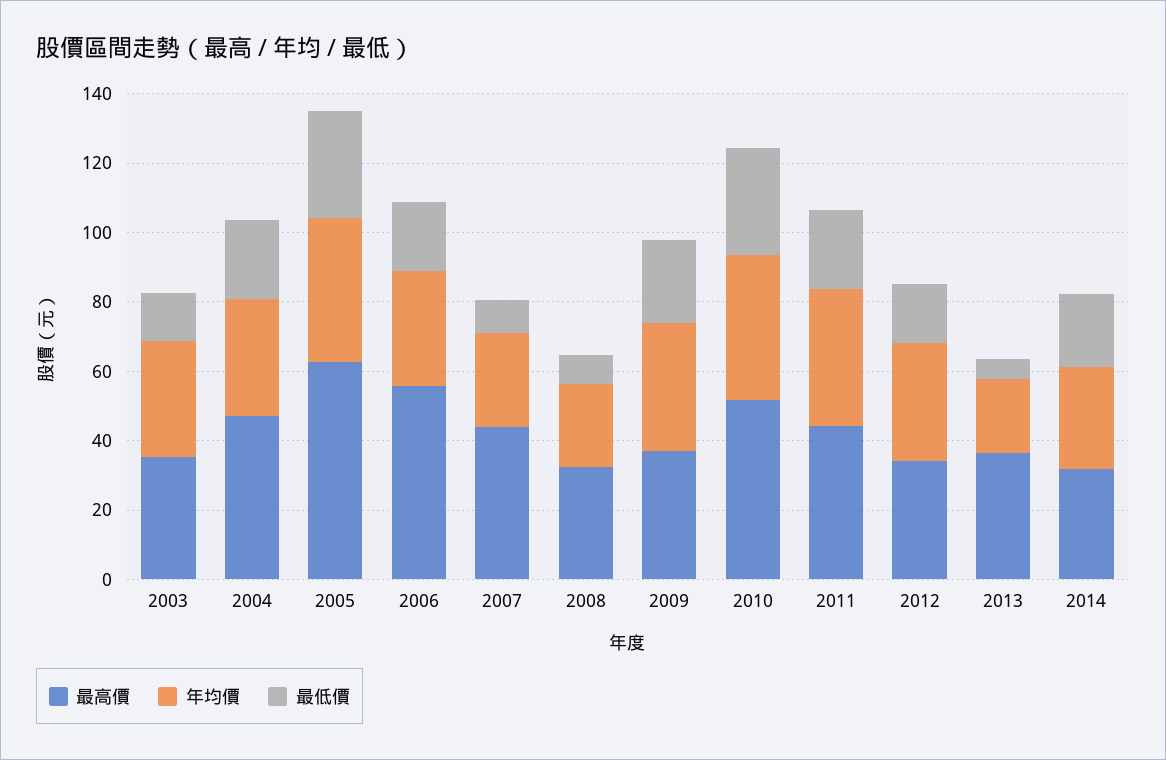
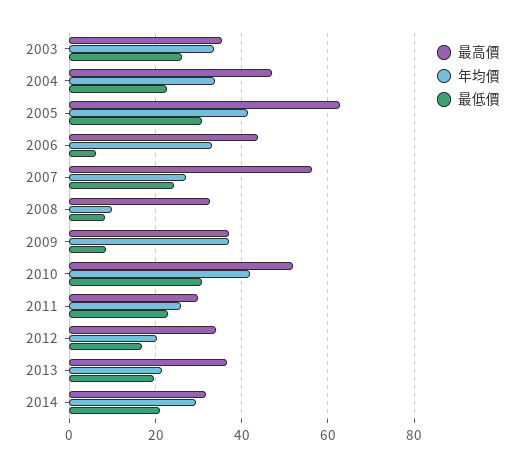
最低價, 2003: 15 -> 26
最高價, 2006: 55 -> 44
最低價, 2006: 20 -> 6
最高價, 2007: 45 -> 56
最低價, 2007: 10 -> 24
年均價, 2008: 25 -> 10
最低價, 2009: 25 -> 8
最高價, 2011: 45 -> 30
年均價, 2011: 40 -> 26
年均價, 2012: 35 -> 20
最低價, 2013: 5 -> 20

